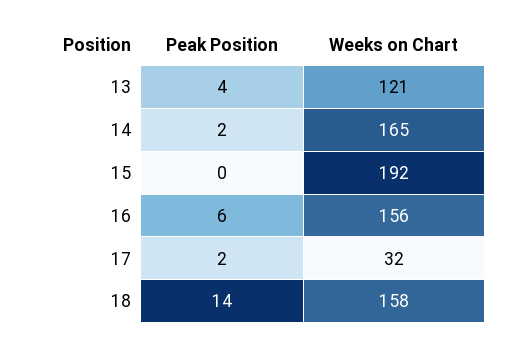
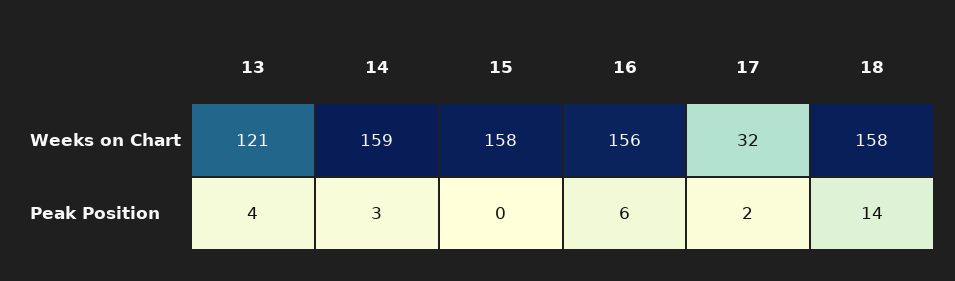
Peak Position, 14: 2 -> 3
Weeks on Chart, 14: 165 -> 159
Weeks on Chart, 15: 192 -> 158

